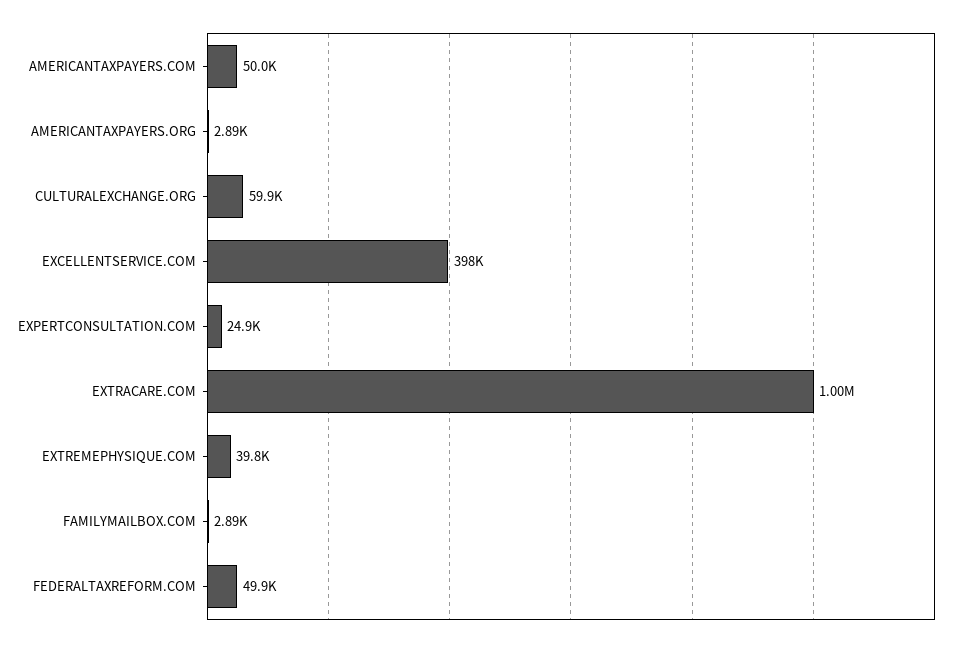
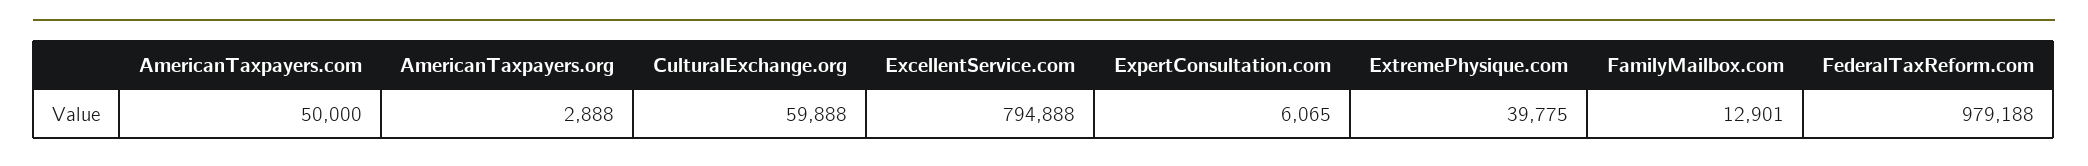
EXCELLENTSERVICE.COM: 398000 -> 794888
EXPERTCONSULTATION.COM: 24900 -> 6065
EXTRACARE.COM: 1000000 -> none
FAMILYMAILBOX.COM: 2890 -> 12901
FEDERALTAXREFORM.COM: 49900 -> 979188

